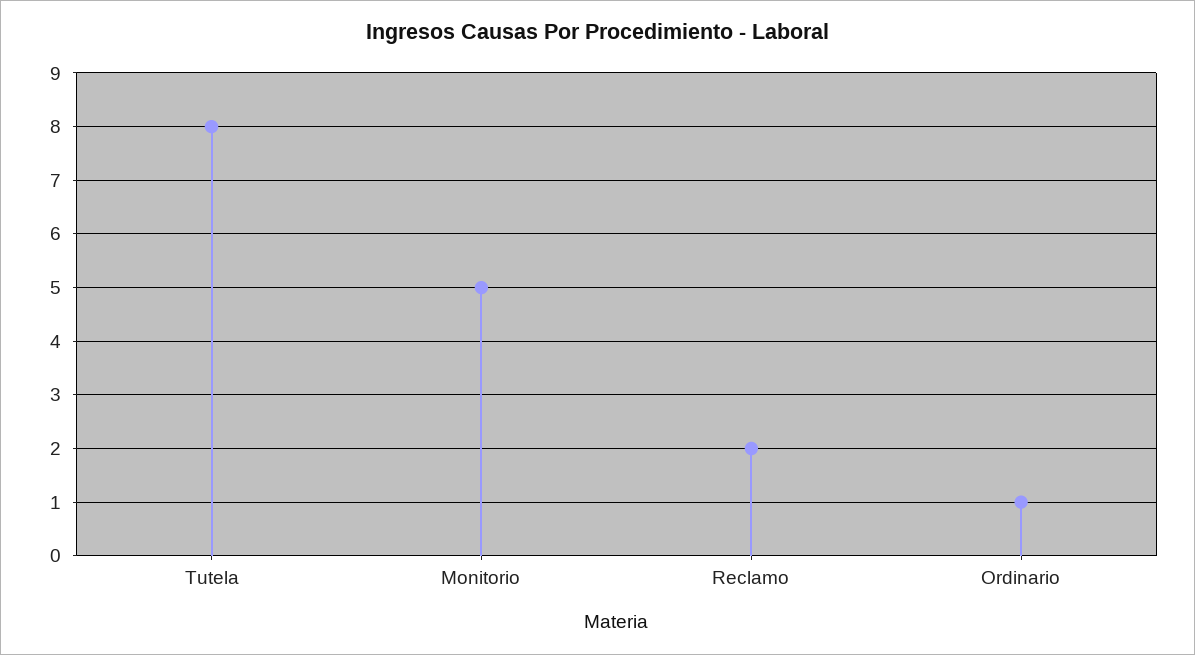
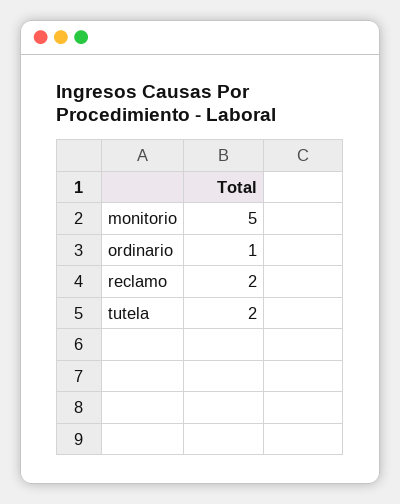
Tutela: 8 -> 2

